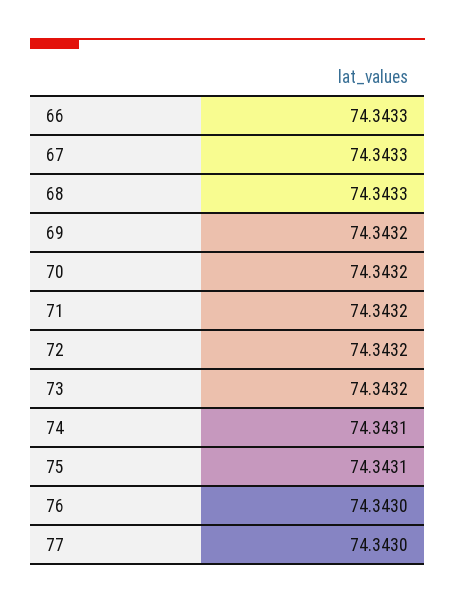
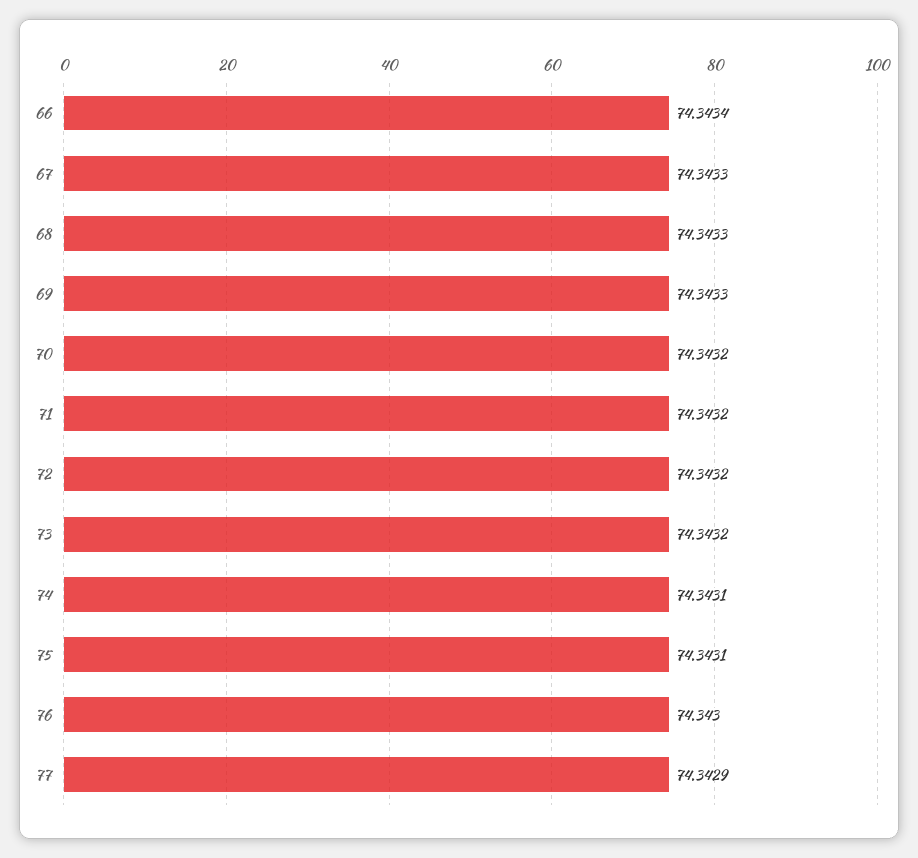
66: 74.3433 -> 74.3434
69: 74.3432 -> 74.3433
77: 74.343 -> 74.3429

